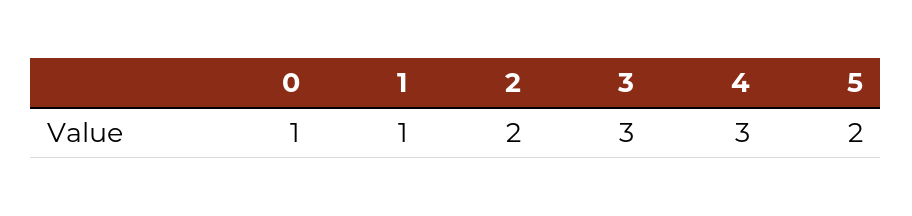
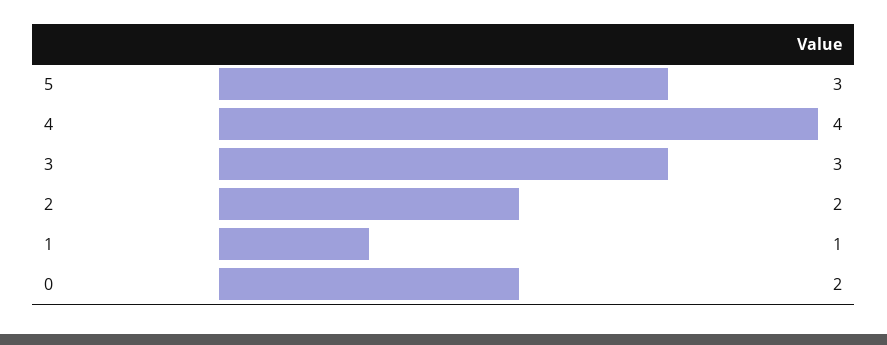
0: 1 -> 2
4: 3 -> 4
5: 2 -> 3

